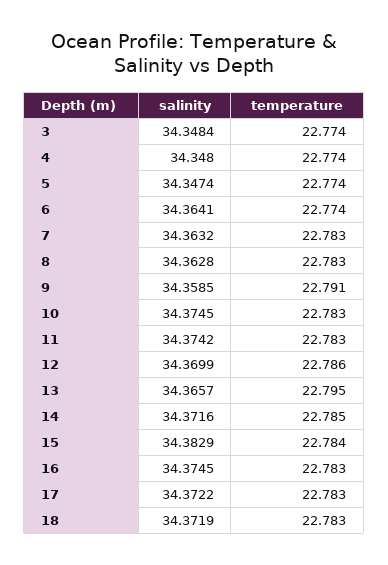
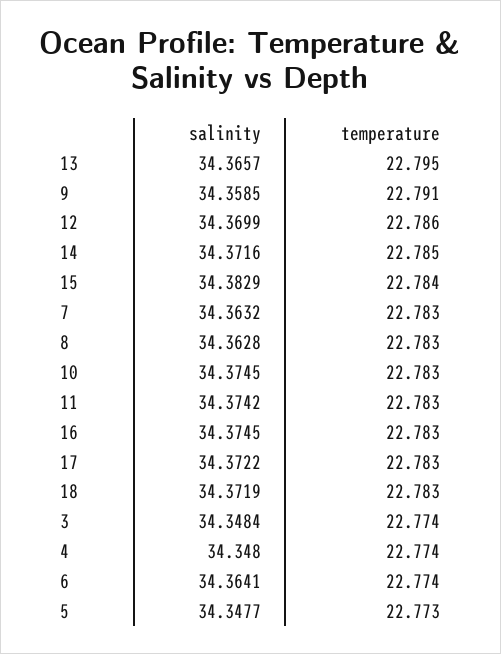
salinity, 5: 34.3474 -> 34.3477
temperature, 5: 22.774 -> 22.773

